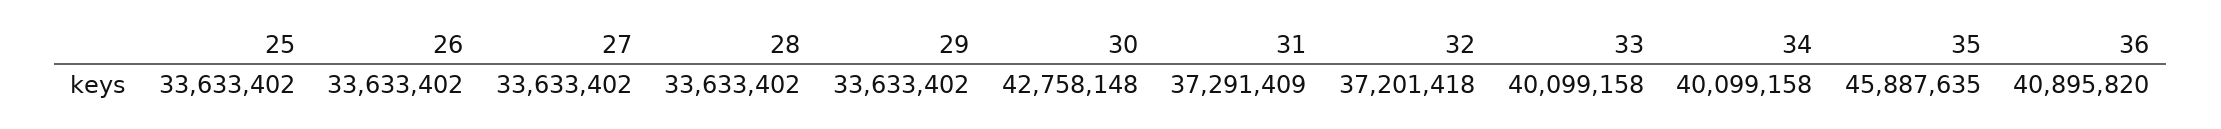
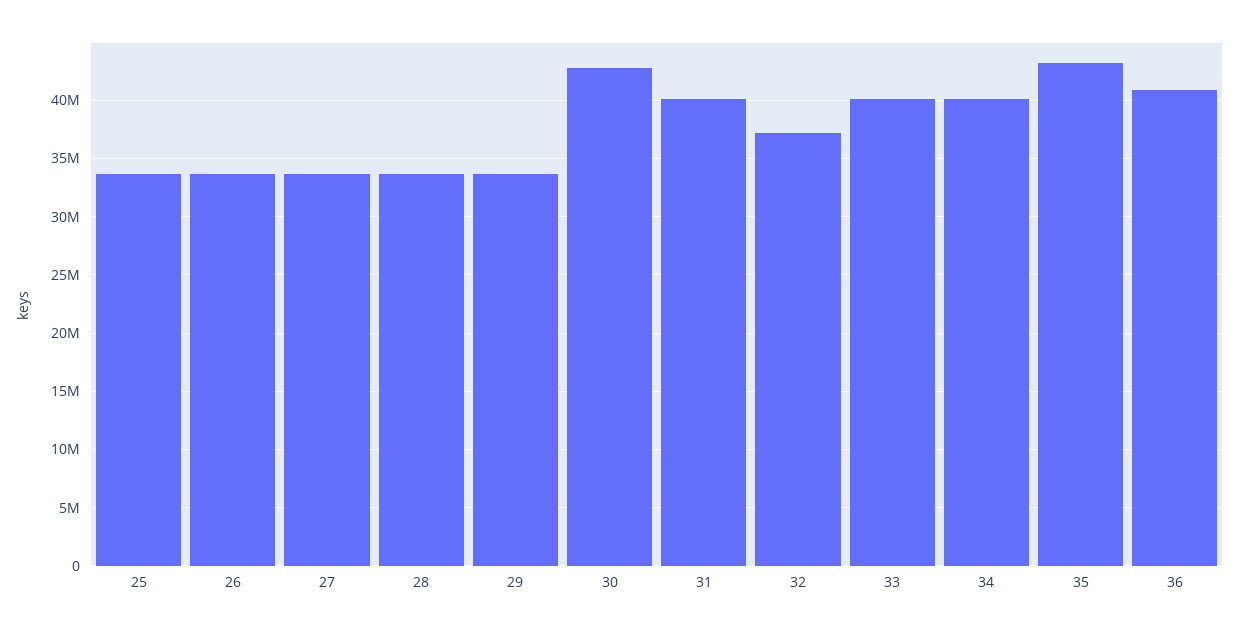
31: 37291409 -> 40000000
35: 45887635 -> 43000000

